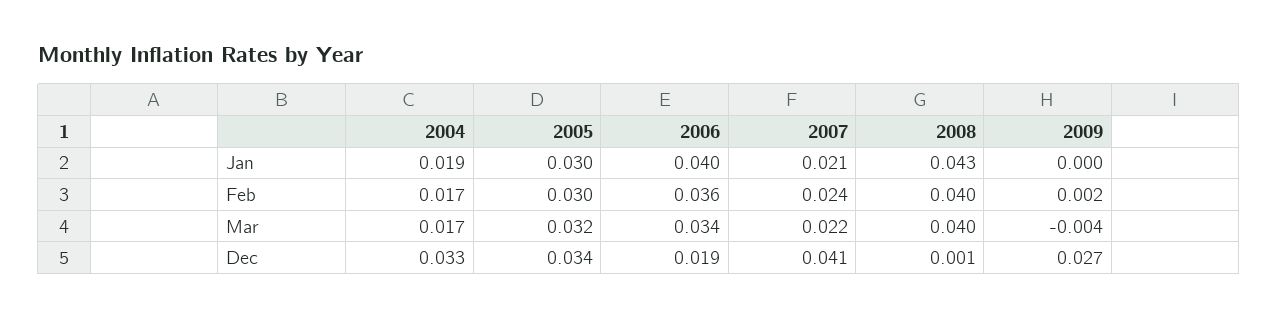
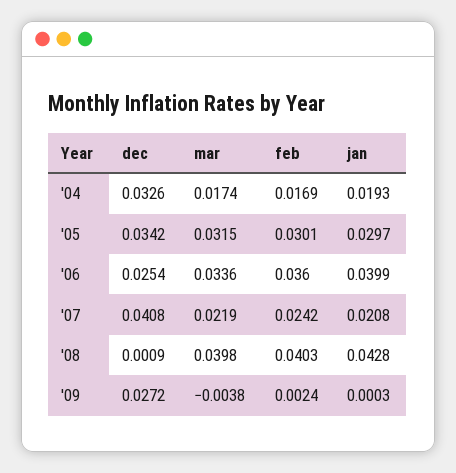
2006, Dec: 0.019 -> 0.0254

